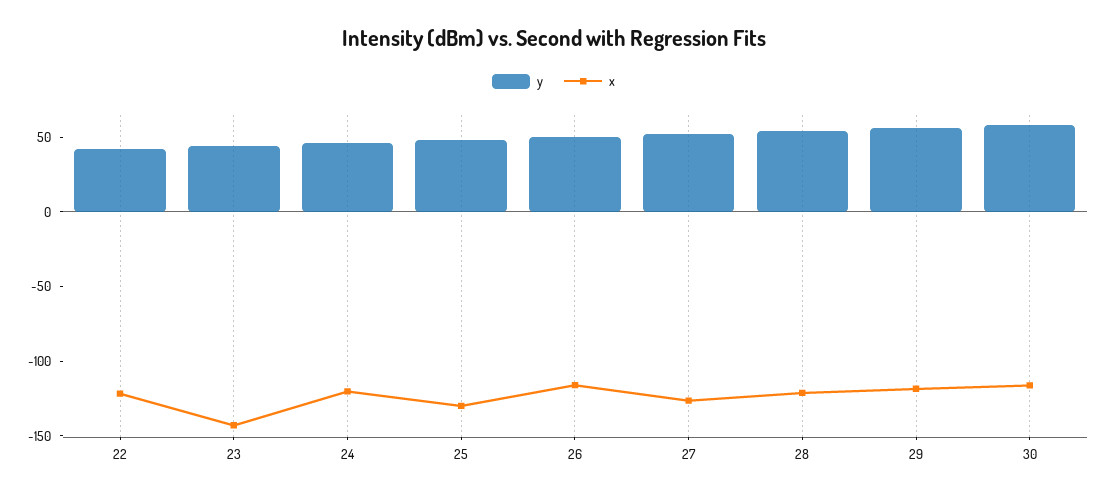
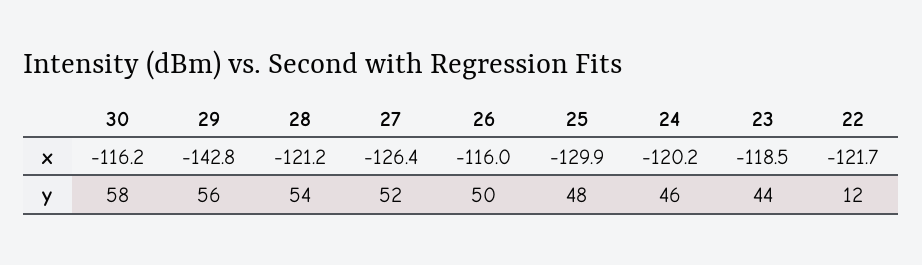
y, 22: 40 -> 12
x, 23: -140 -> -118.5
x, 29: -120 -> -142.8

